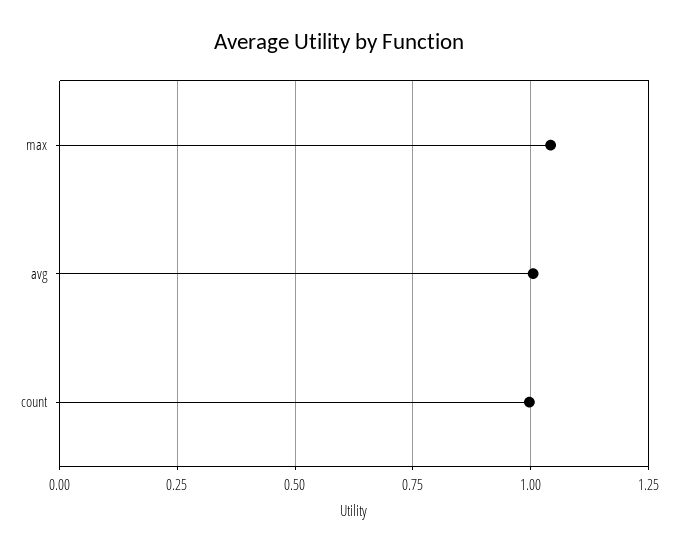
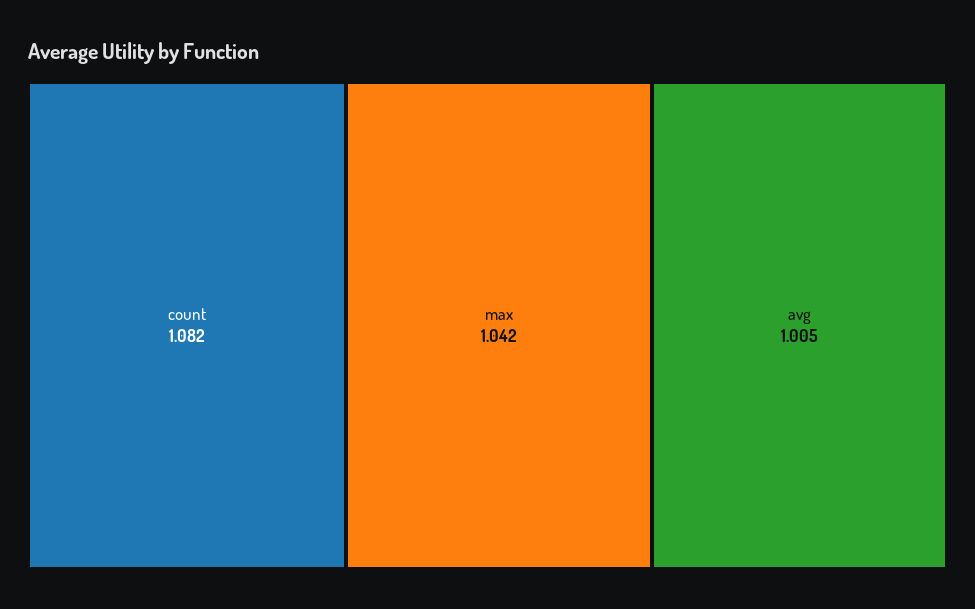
count: 1 -> 1.082

